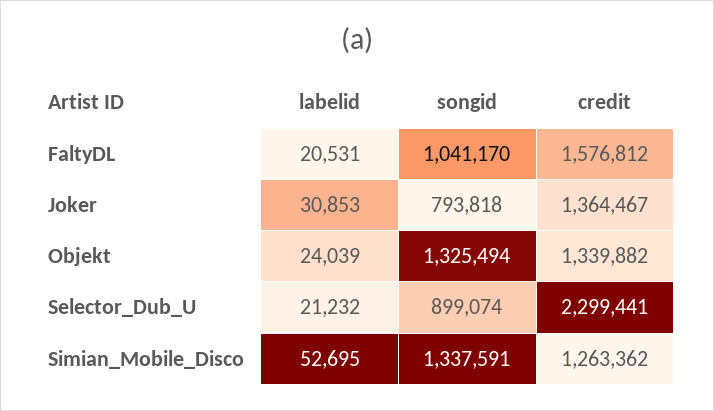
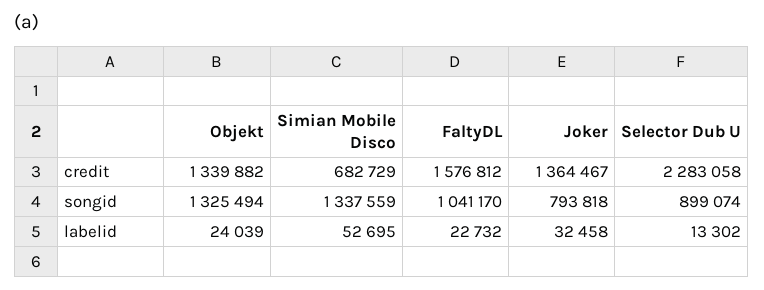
labelid, FaltyDL: 20531 -> 22732
labelid, Joker: 30853 -> 32458
labelid, Selector_Dub_U: 21232 -> 13302
credit, Selector_Dub_U: 2299441 -> 2283058
songid, Simian_Mobile_Disco: 1337591 -> 1337559
credit, Simian_Mobile_Disco: 1263362 -> 682729

